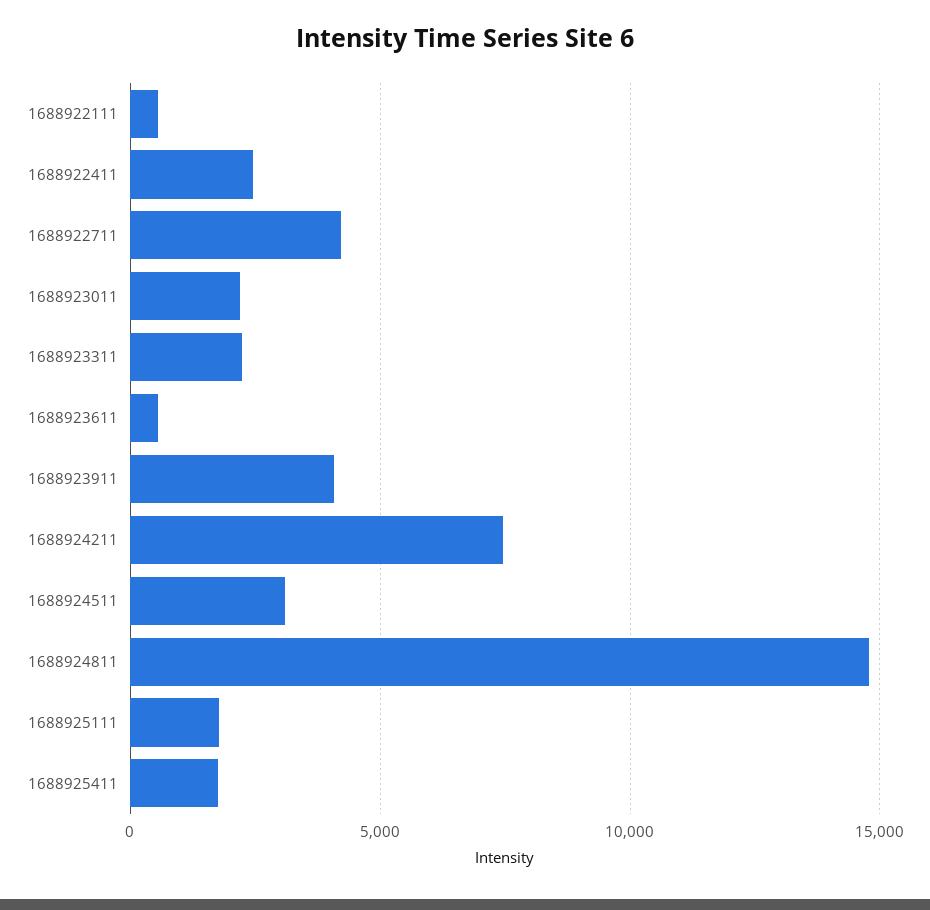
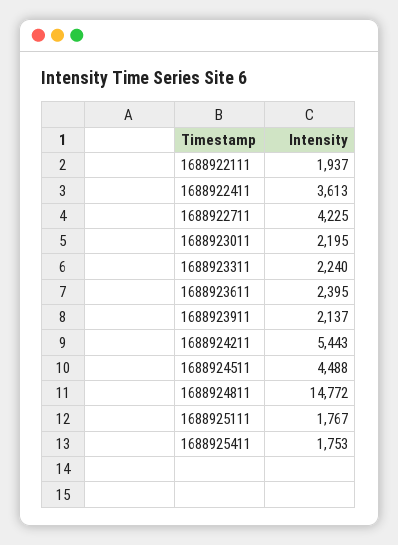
1688922111: 500 -> 1937
1688922411: 2500 -> 3613
1688923611: 500 -> 2395
1688923911: 4000 -> 2137
1688924211: 7500 -> 5443
1688924511: 3000 -> 4488

